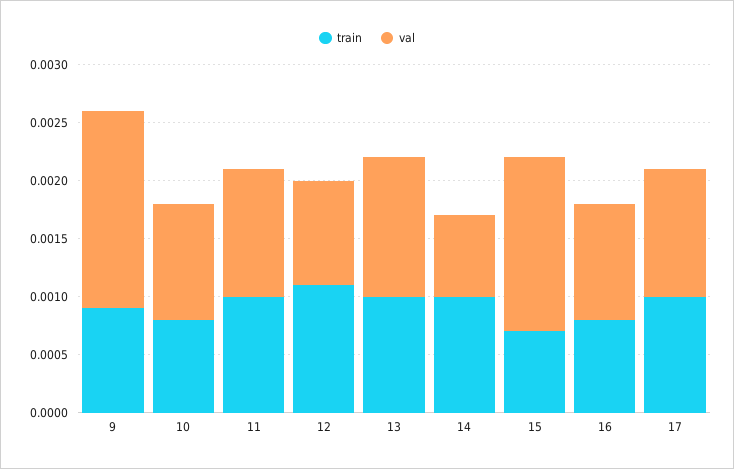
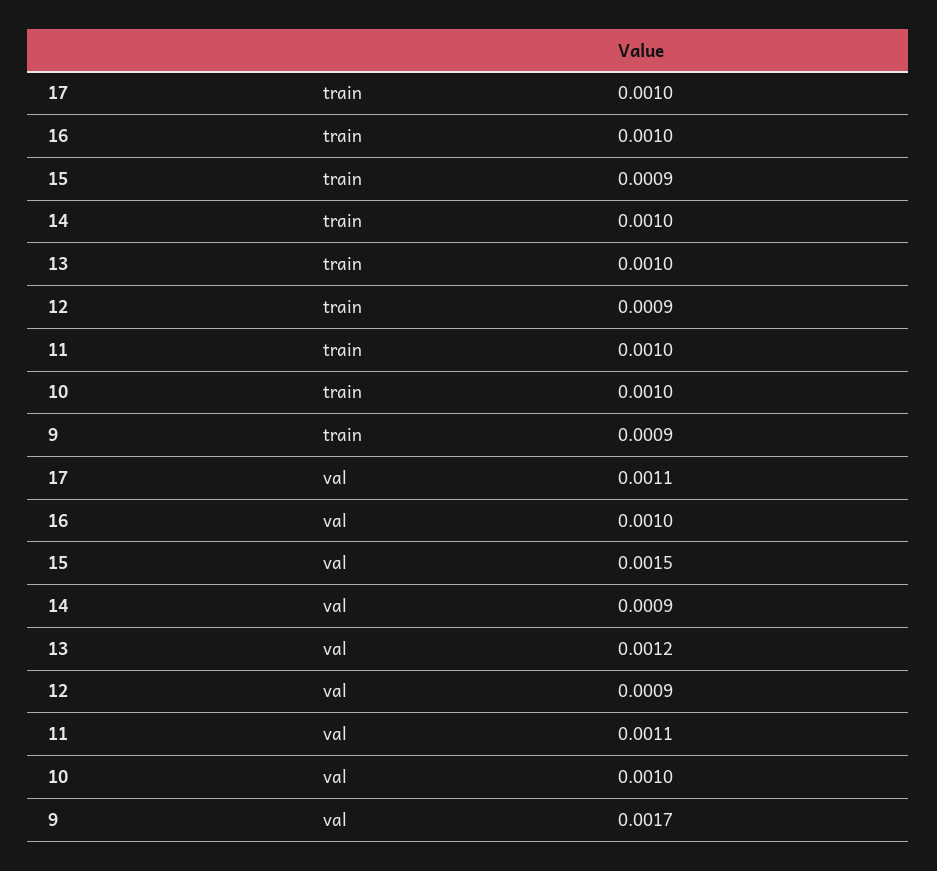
train, 10: 0.0008 -> 0.001
train, 12: 0.0011 -> 0.0009
val, 14: 0.0007 -> 0.0009
train, 15: 0.0007 -> 0.0009
train, 16: 0.0008 -> 0.001

